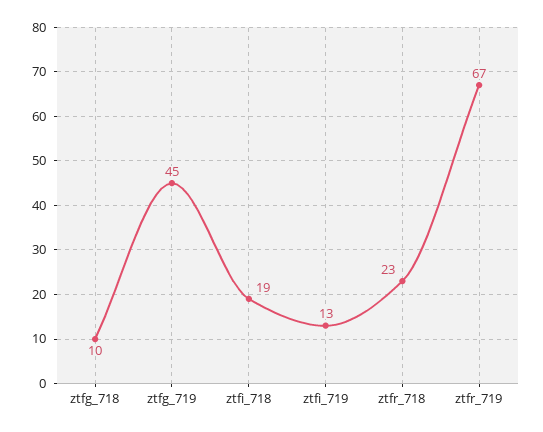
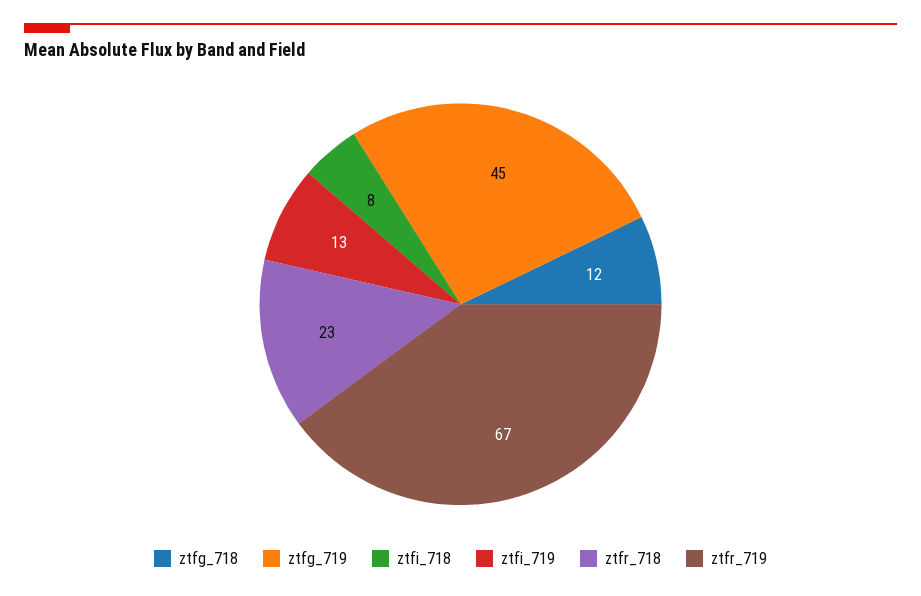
ztfg_718: 10 -> 12
ztfi_718: 19 -> 8

